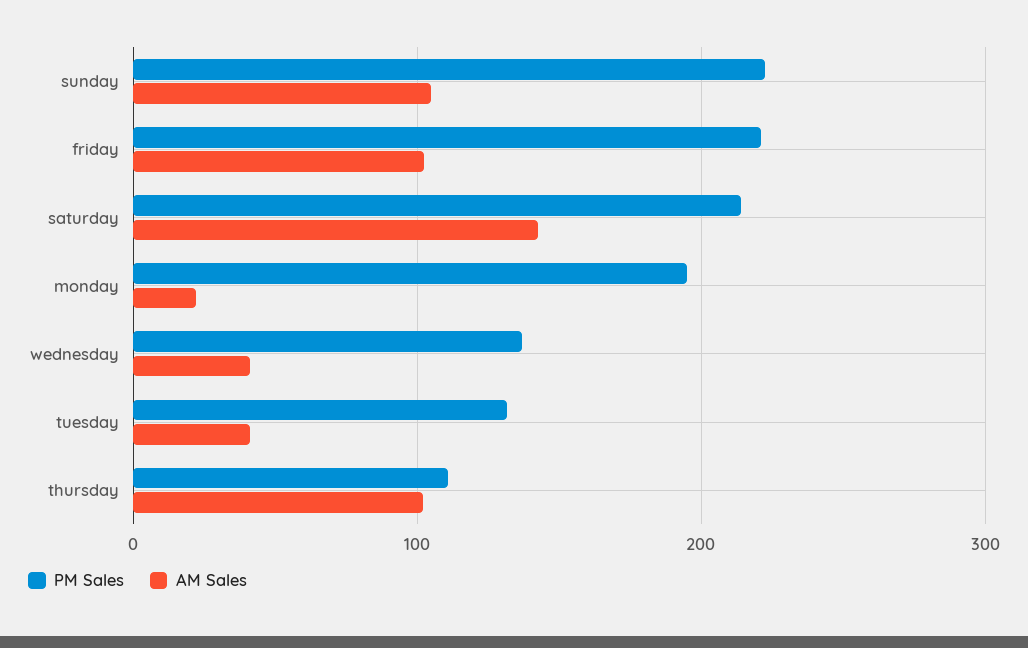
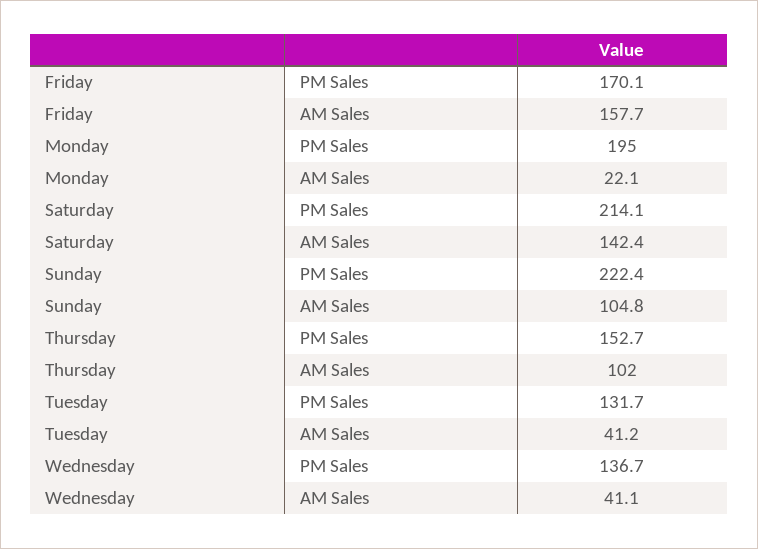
PM Sales, friday: 220 -> 170.1
AM Sales, friday: 100 -> 157.7
PM Sales, thursday: 110 -> 152.7

